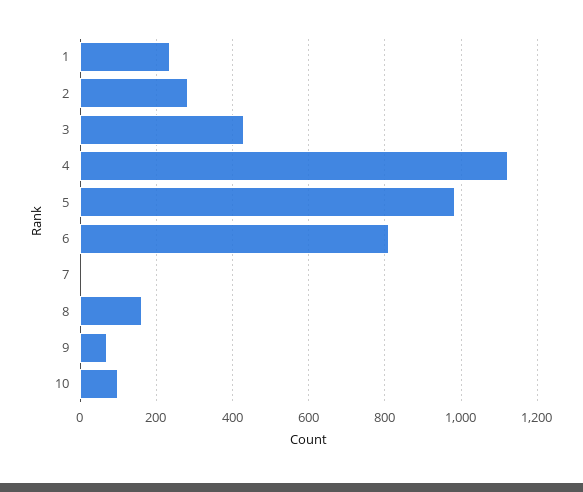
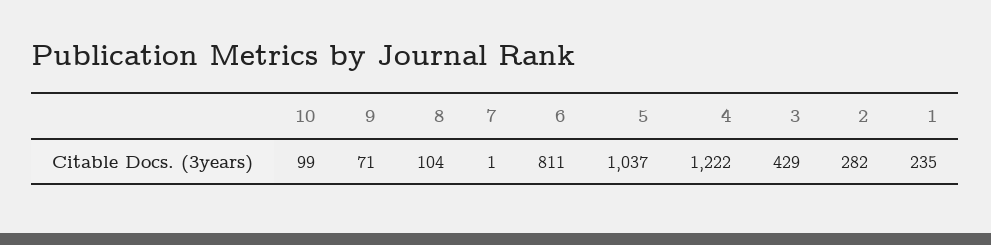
4: 1120 -> 1222
5: 980 -> 1037
8: 160 -> 104

